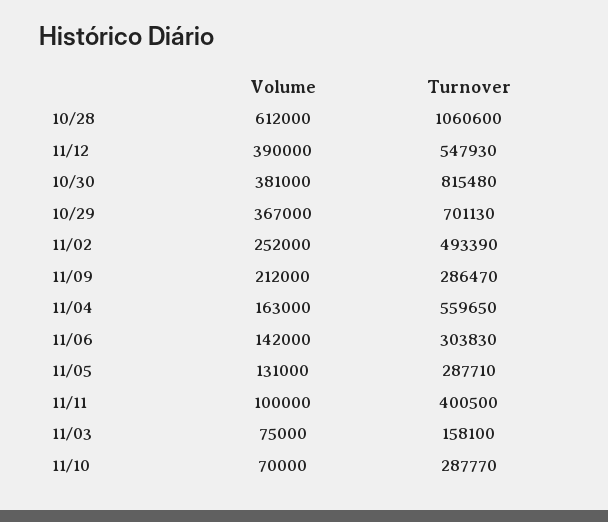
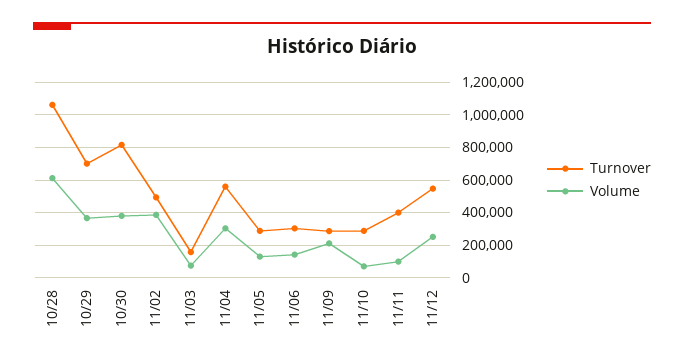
Volume, 11/12: 390000 -> 250000
Volume, 11/02: 252000 -> 400000
Volume, 11/04: 163000 -> 300000

